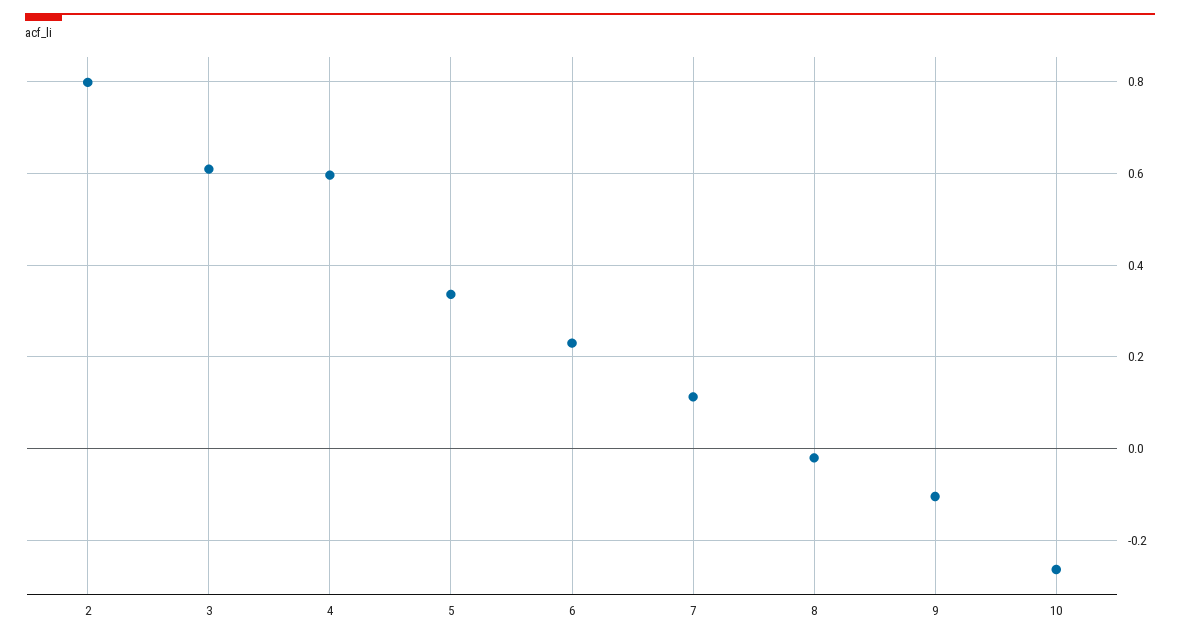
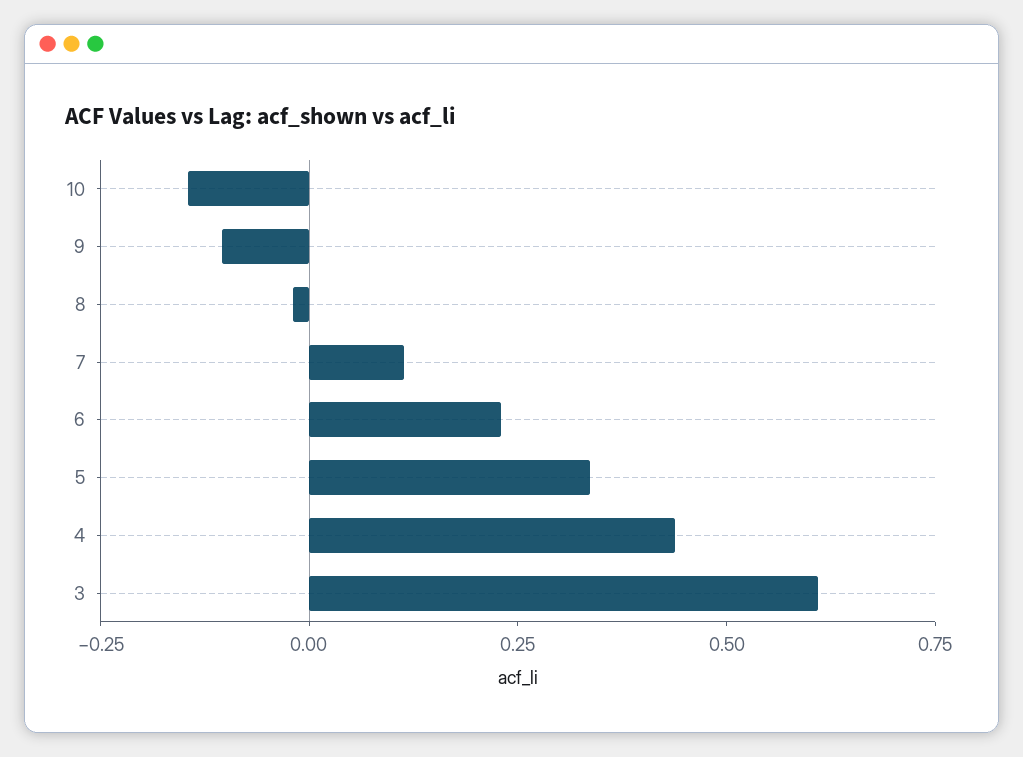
2: 0.8 -> none
4: 0.6 -> 0.45
10: -0.26 -> -0.15

